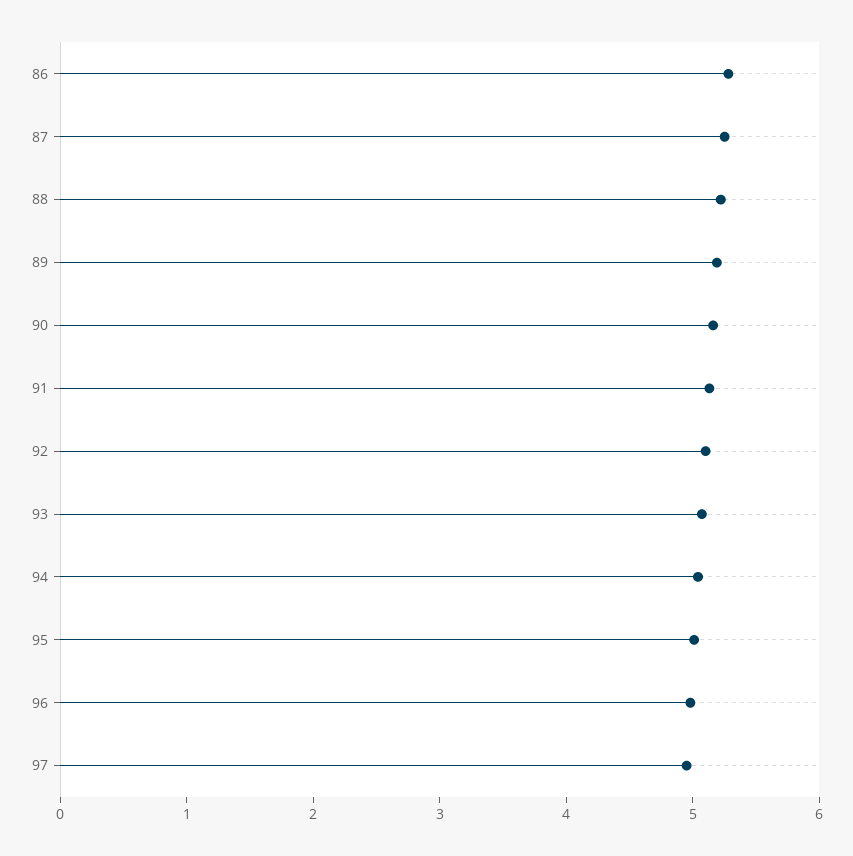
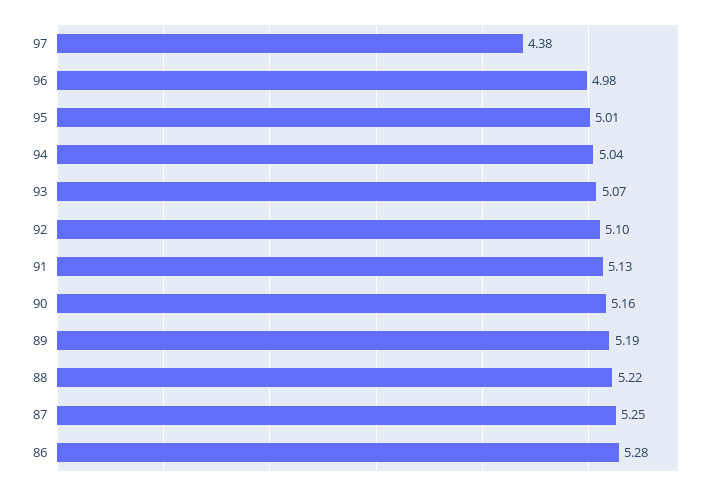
97: 5 -> 4.38

